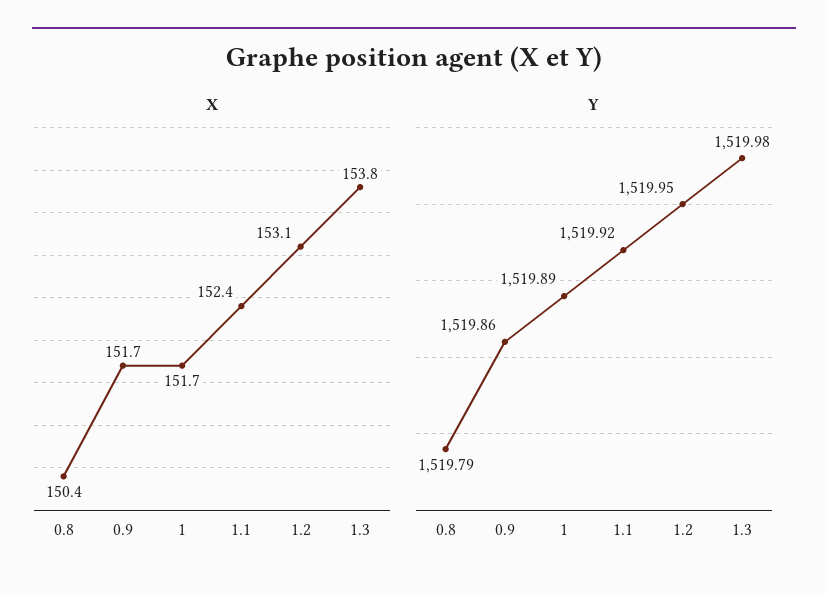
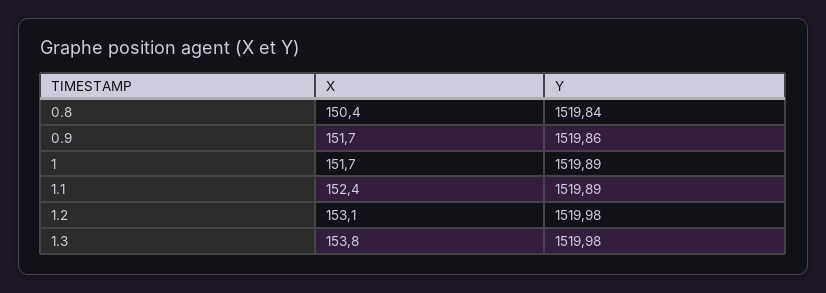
Y, 0.8: 1519.79 -> 1519.84
Y, 1.1: 1519.92 -> 1519.89
Y, 1.2: 1519.95 -> 1519.98

